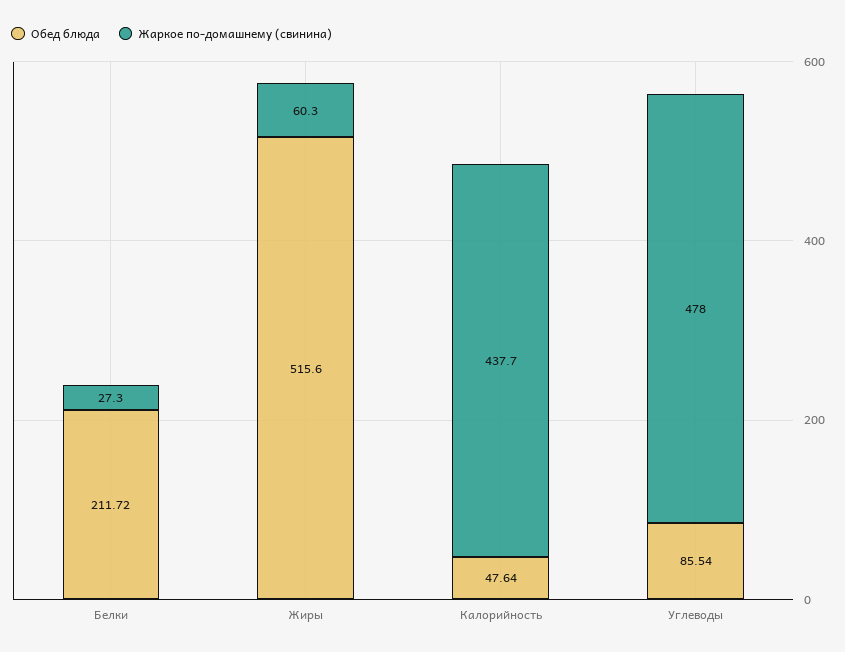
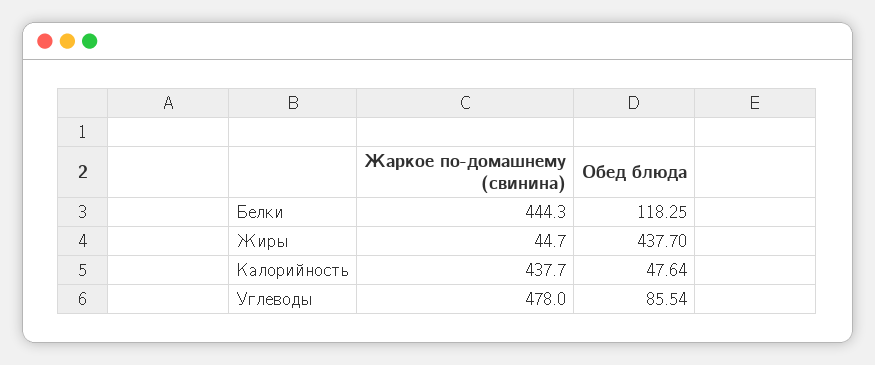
Обед блюда, Белки: 211.72 -> 118.25
Жаркое по-домашнему (свинина), Белки: 27.3 -> 444.3
Обед блюда, Жиры: 515.6 -> 437.7
Жаркое по-домашнему (свинина), Жиры: 60.3 -> 44.7

